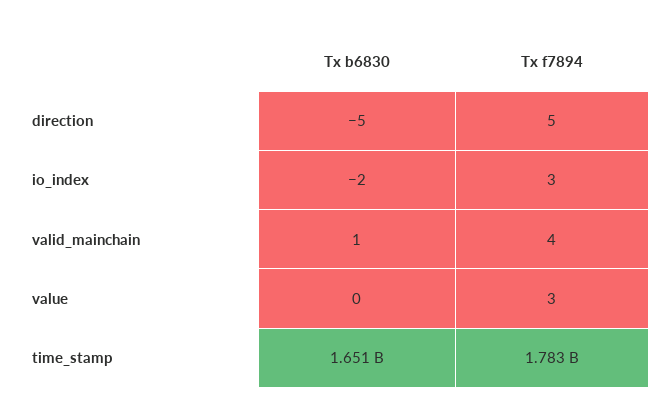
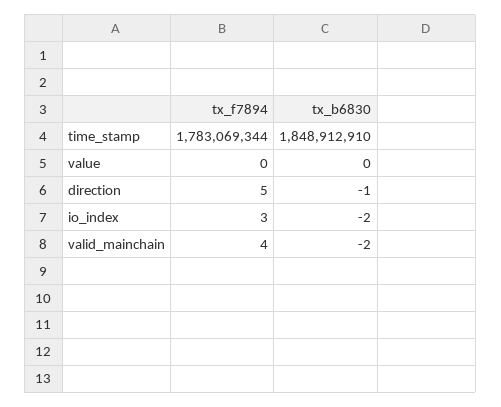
Tx b6830, direction: -5 -> -1
Tx b6830, valid_mainchain: 1 -> -2
Tx f7894, value: 3 -> 0
Tx b6830, time_stamp: 1651000000 -> 1848912910

